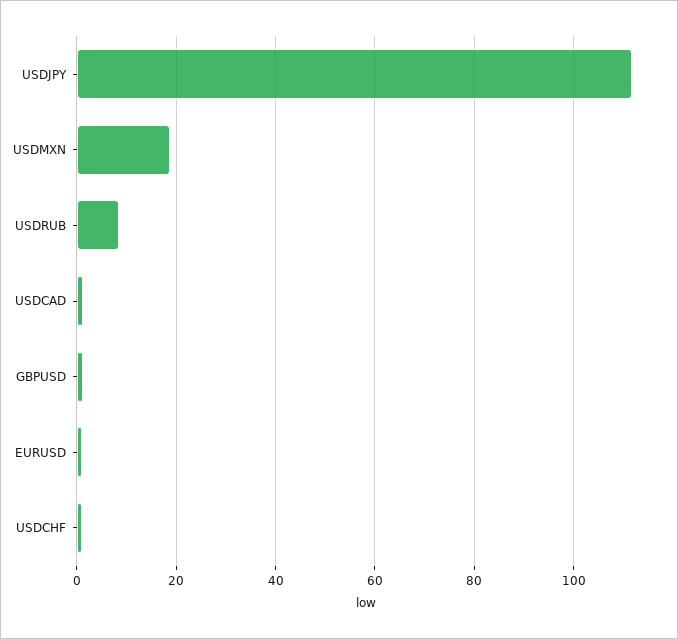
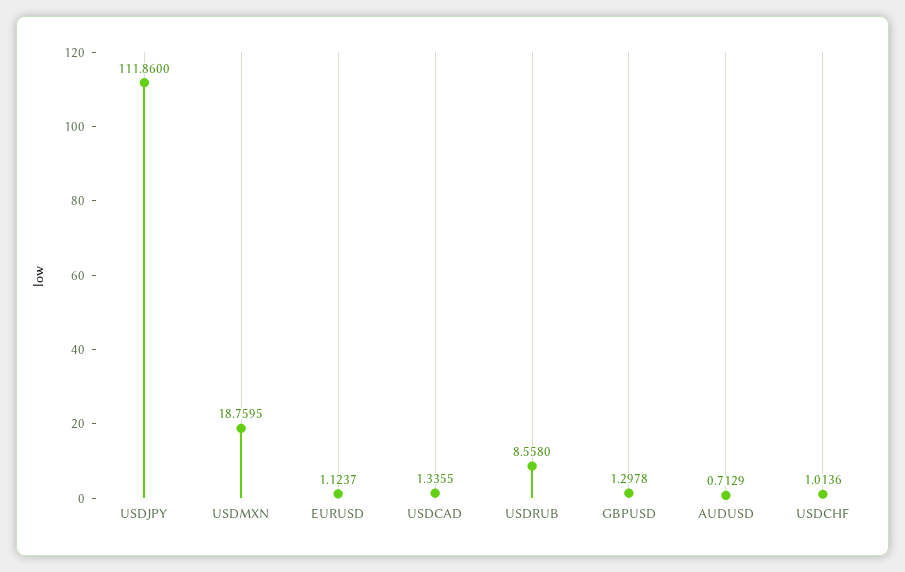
AUDUSD: none -> 0.7129

